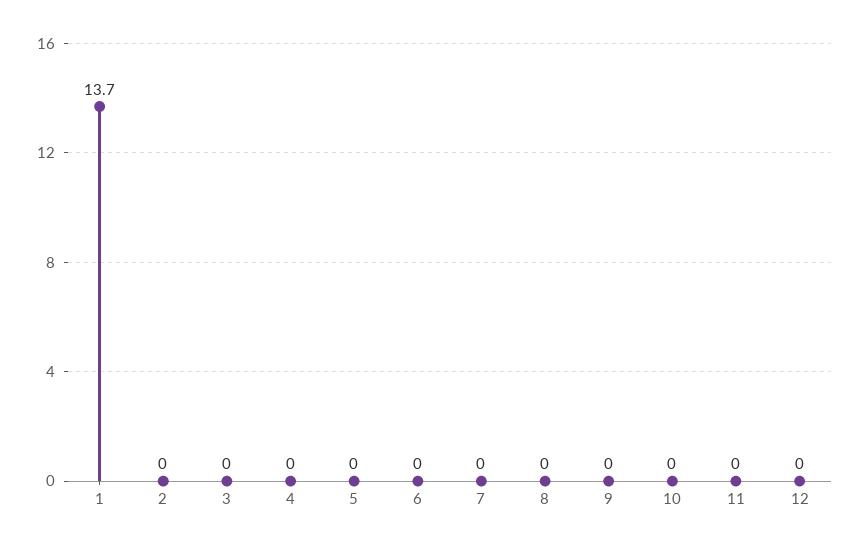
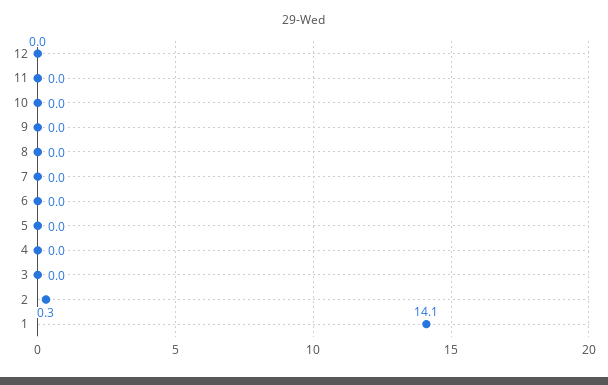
1: 13.7 -> 14.1
2: 0 -> 0.3

